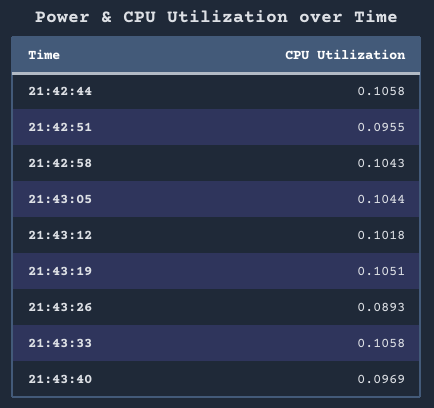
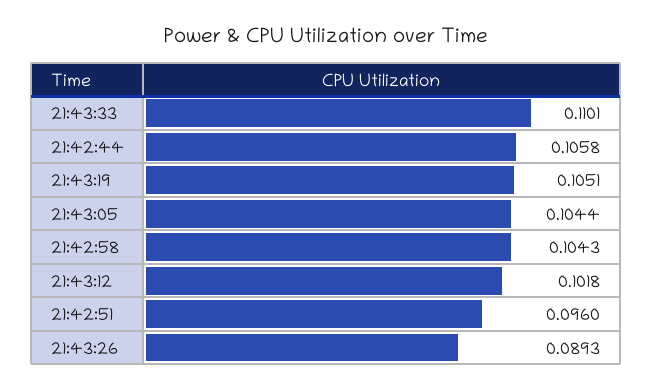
21:42:51: 0.0955 -> 0.096
21:43:33: 0.1058 -> 0.1101
21:43:40: 0.0969 -> none

